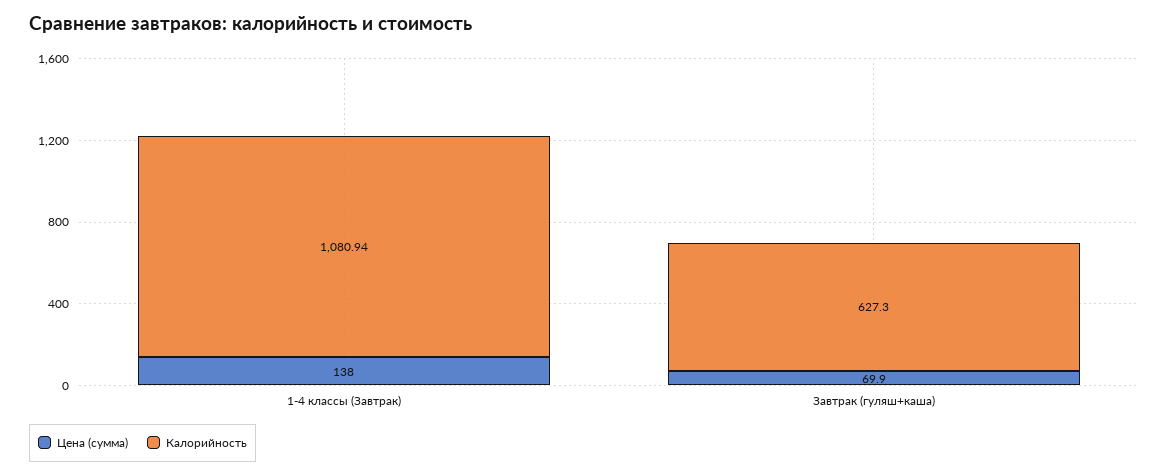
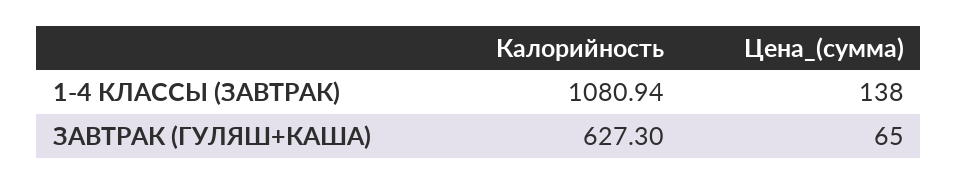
Цена (сумма), Завтрак (гуляш+каша): 69.9 -> 65

